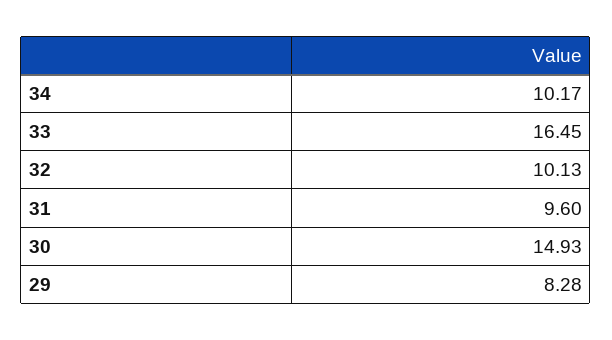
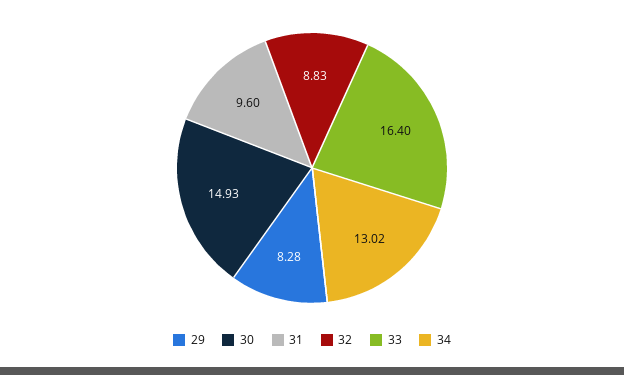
34: 10.17 -> 13.02
33: 16.45 -> 16.4
32: 10.13 -> 8.83

